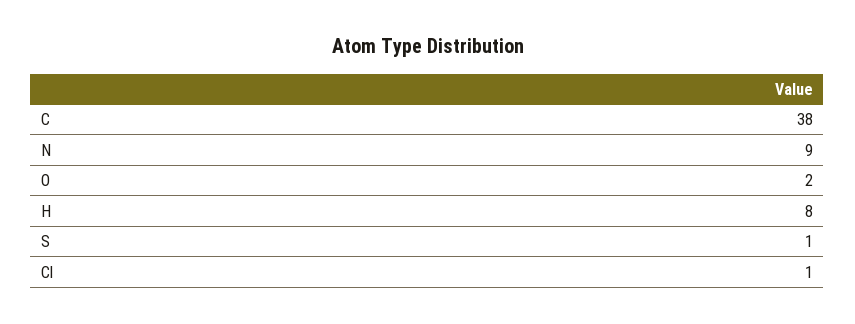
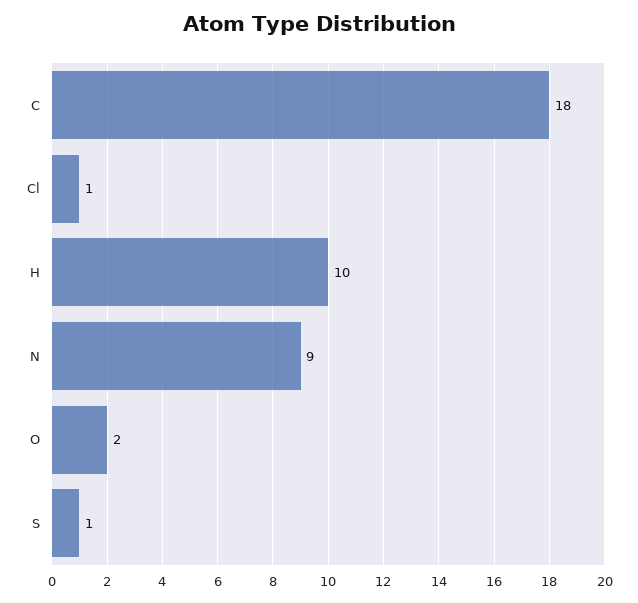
C: 38 -> 18
H: 8 -> 10

